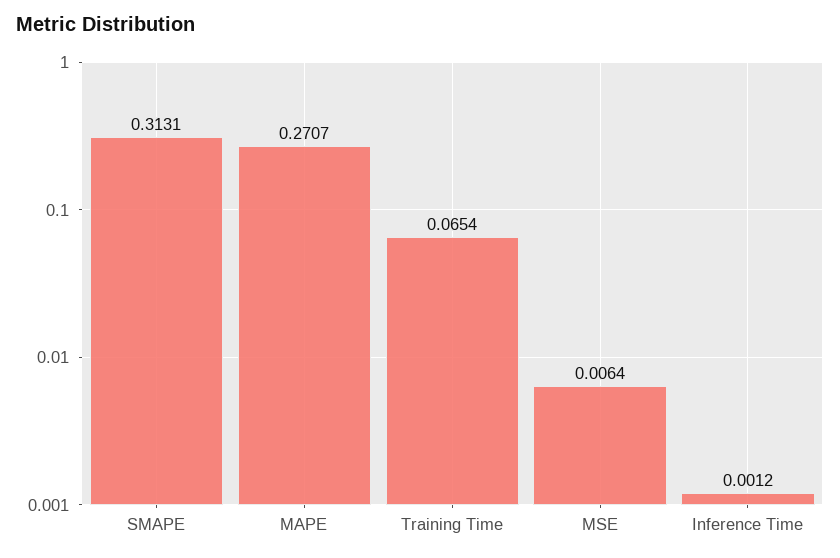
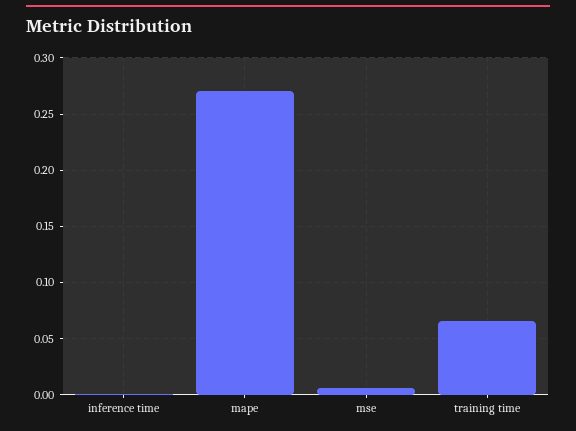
SMAPE: 0.3131 -> none

